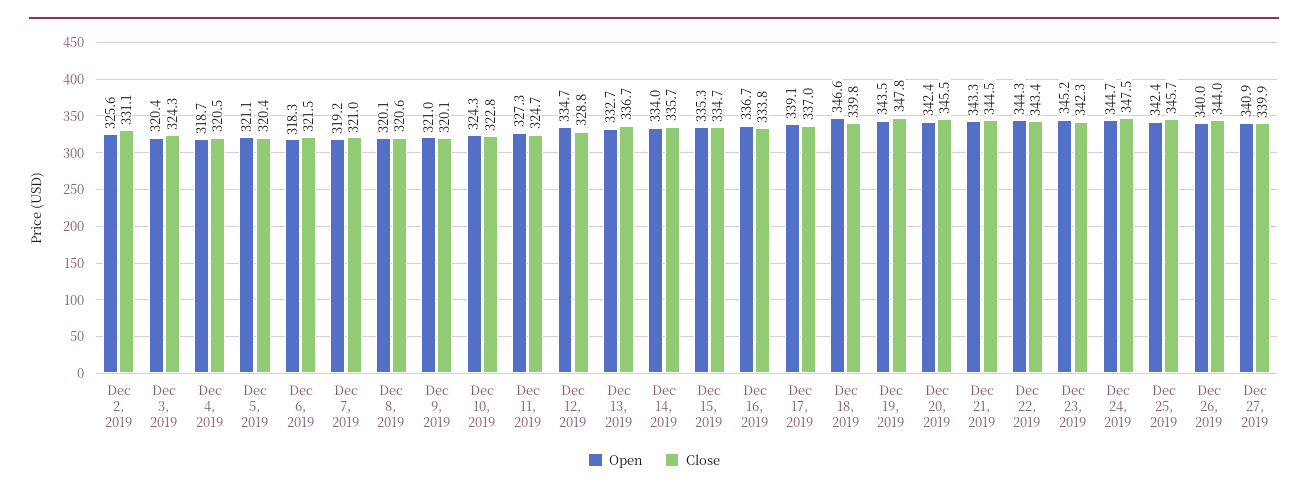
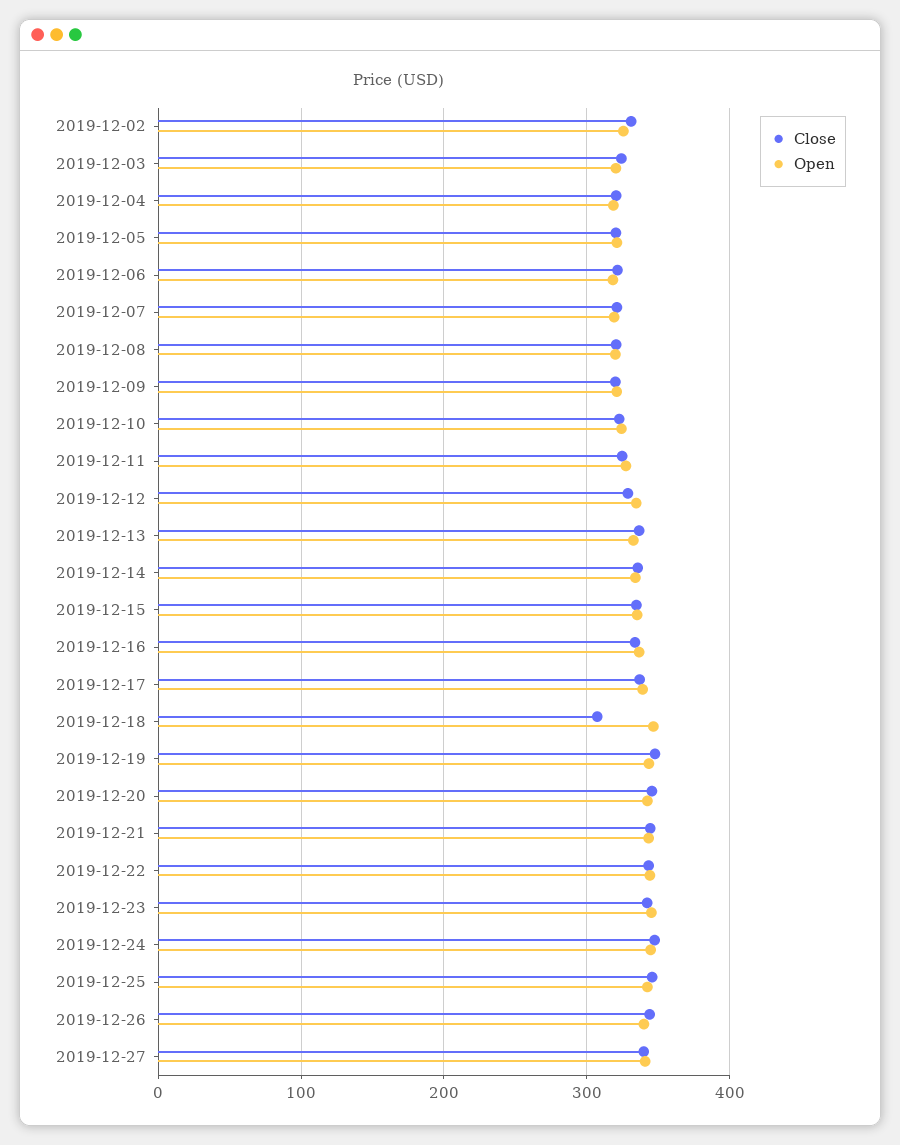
Close, Dec 18, 2019: 339.8 -> 310

